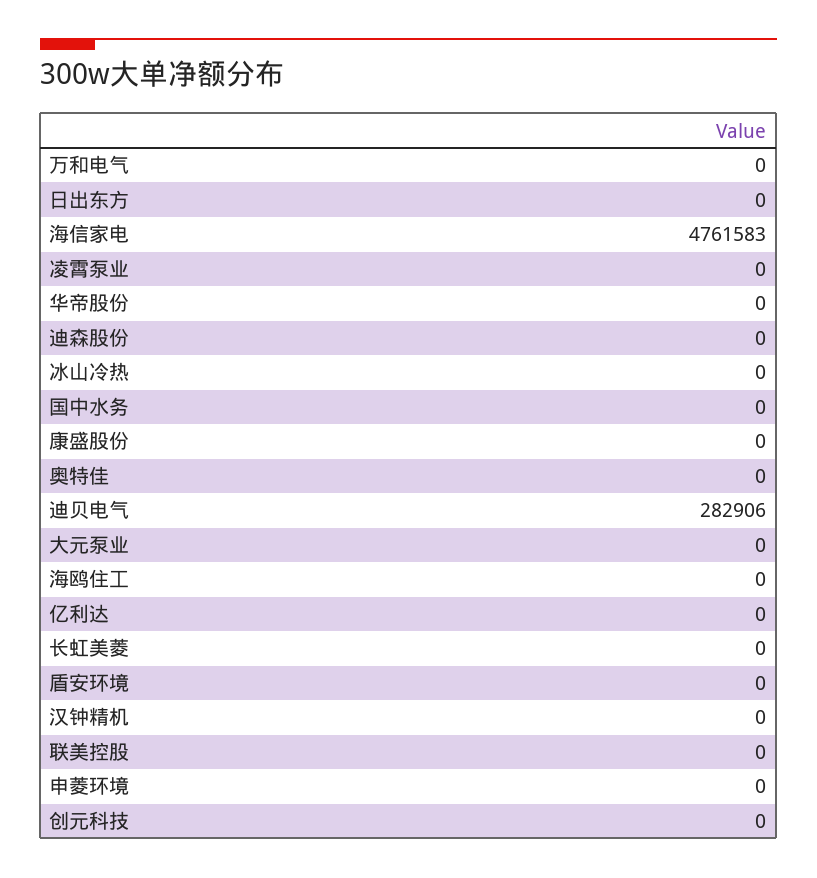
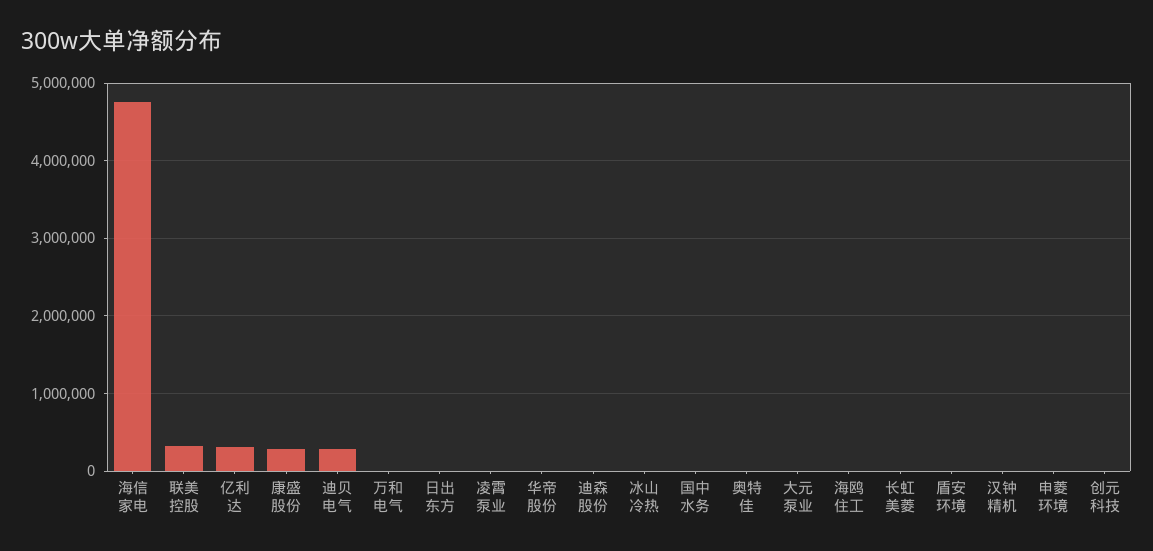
康盛股份: 0 -> 300000
亿利达: 0 -> 300000
联美控股: 0 -> 300000

